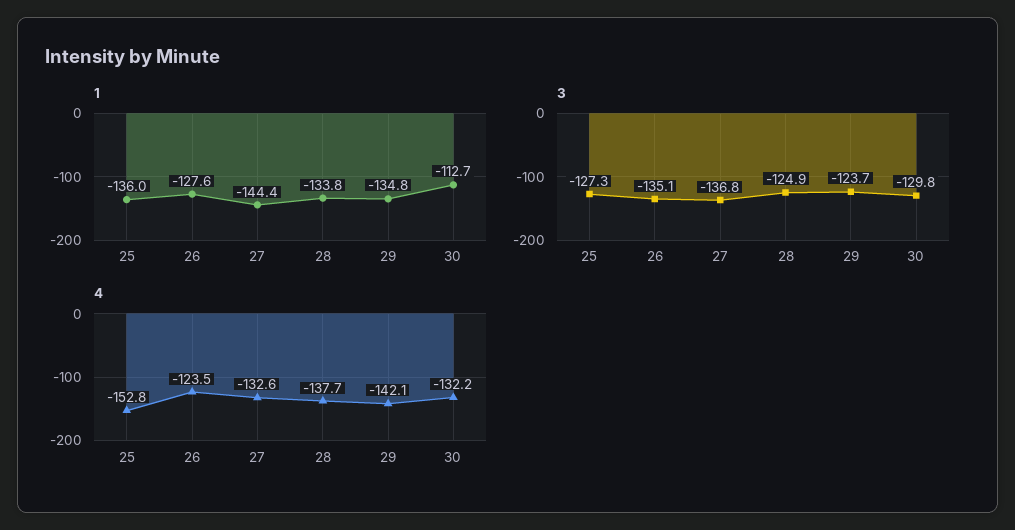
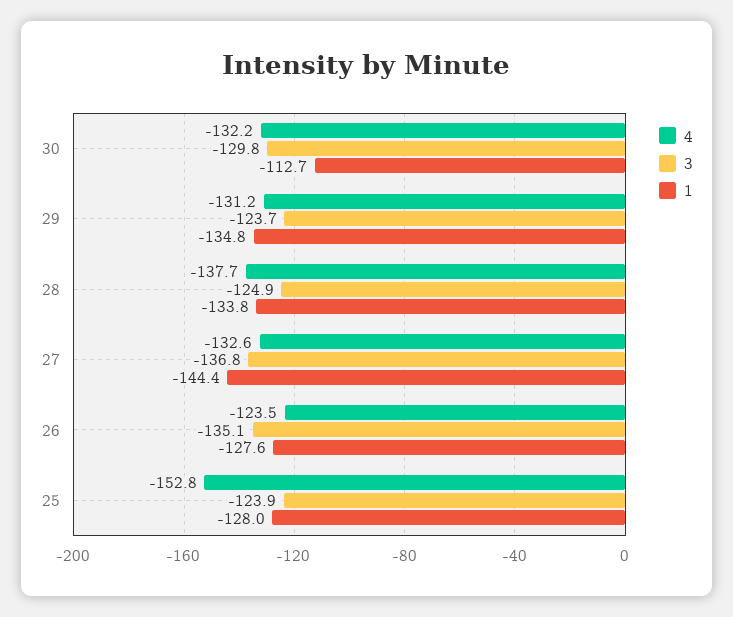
1, 25: -136 -> -128
3, 25: -127.3 -> -123.9
4, 29: -142.1 -> -131.2

